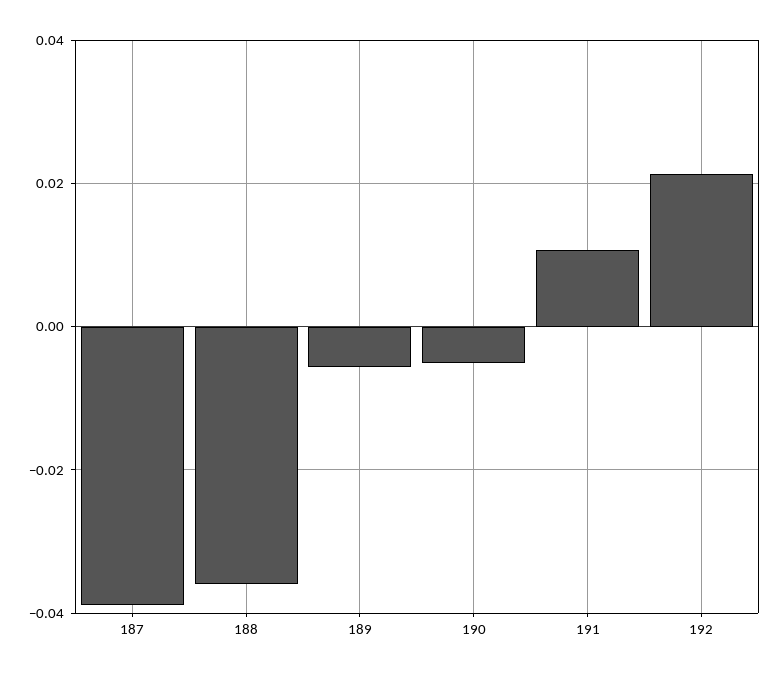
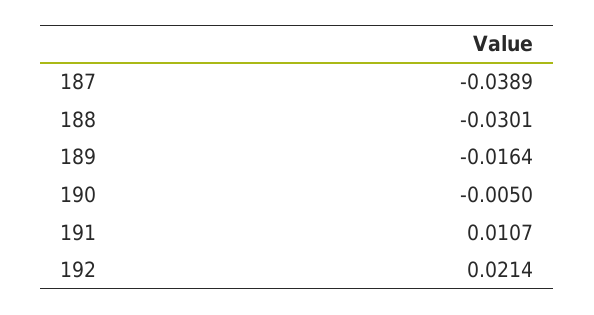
188: -0.036 -> -0.0301
189: -0.006 -> -0.0164

